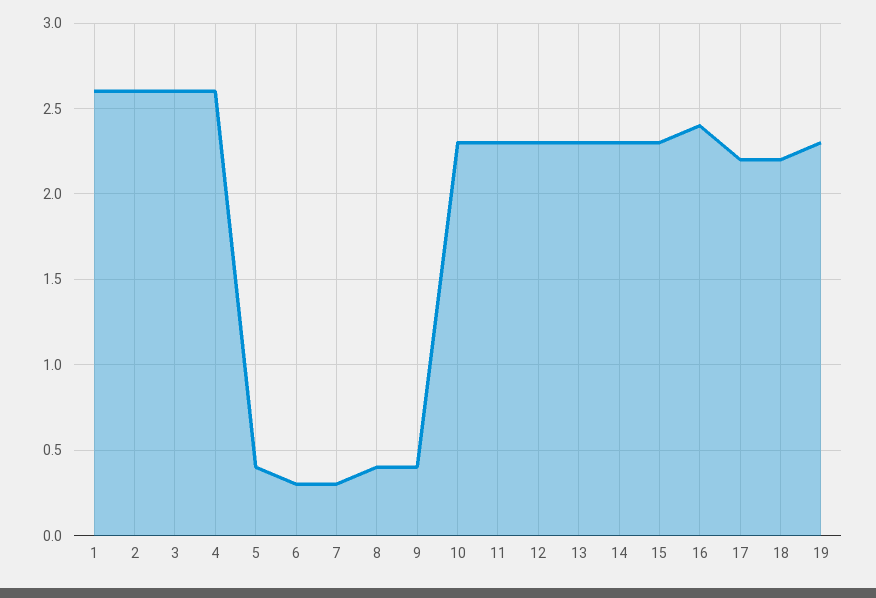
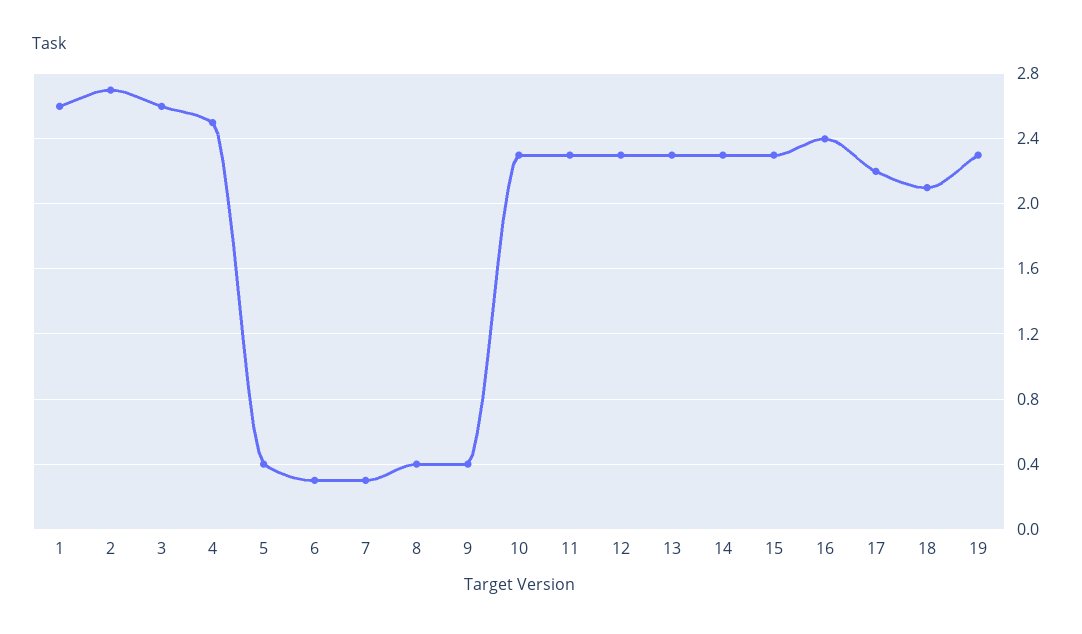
2: 2.6 -> 2.7
4: 2.6 -> 2.5
18: 2.2 -> 2.1

